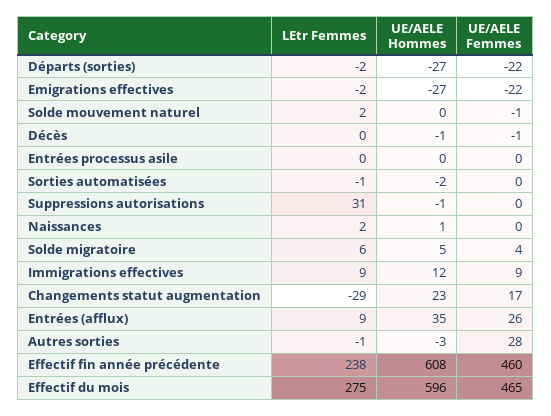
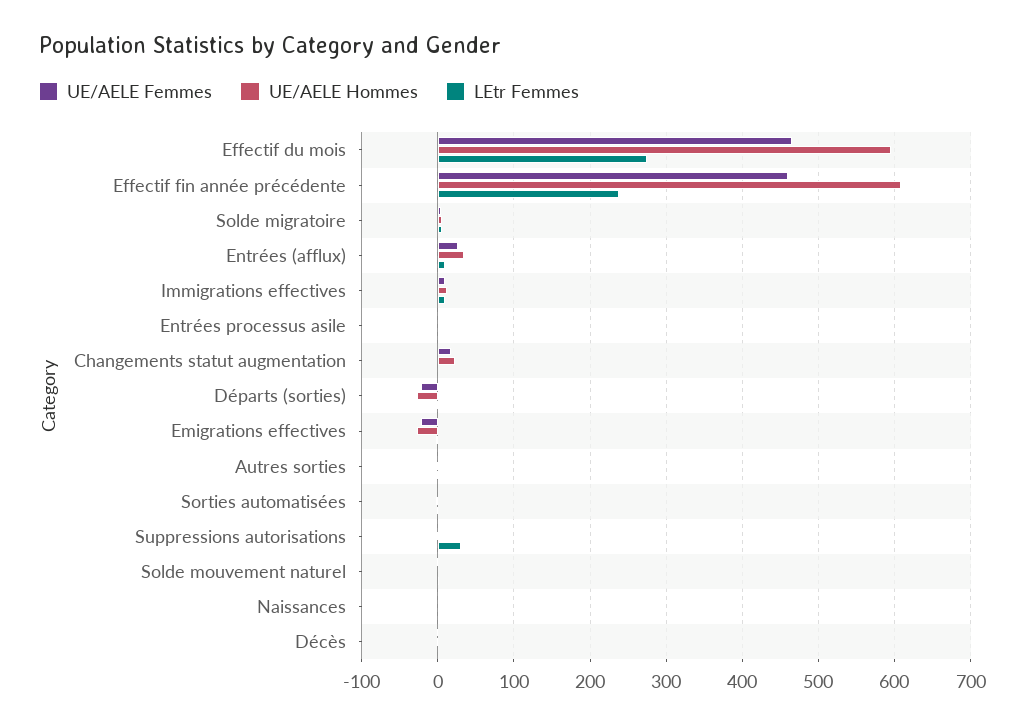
LEtr Femmes, Changements statut augmentation: -29 -> 0
UE/AELE Femmes, Autres sorties: 28 -> 0

